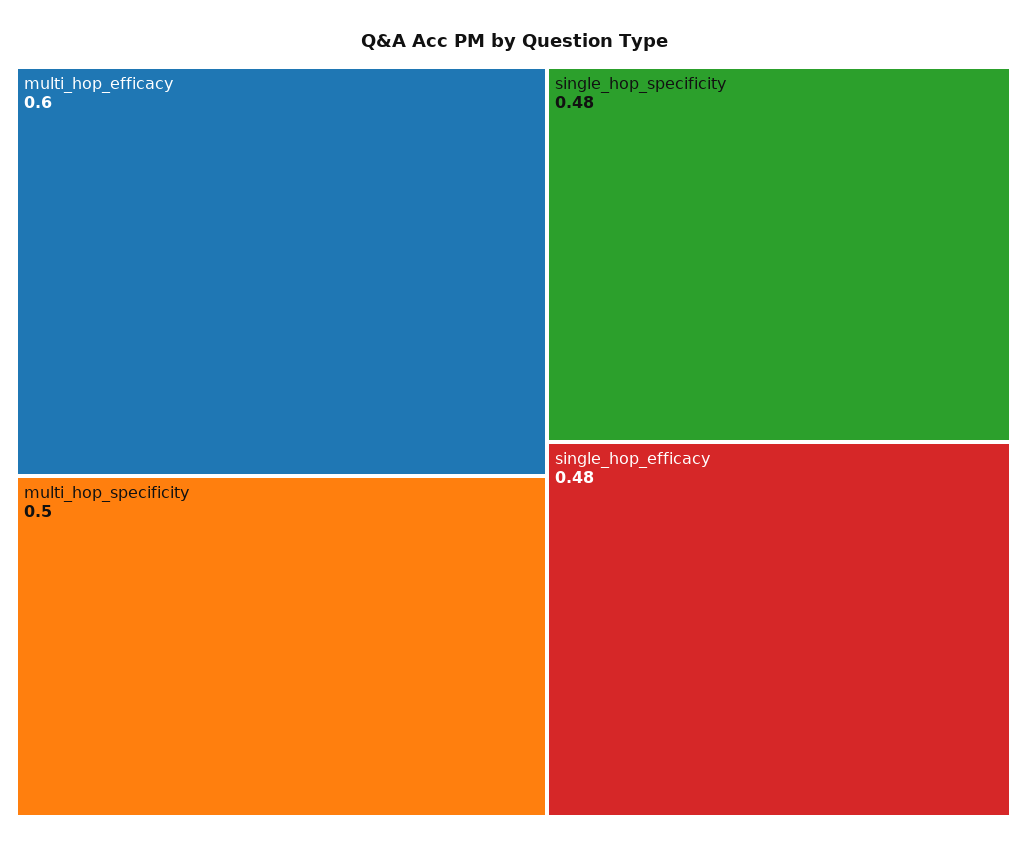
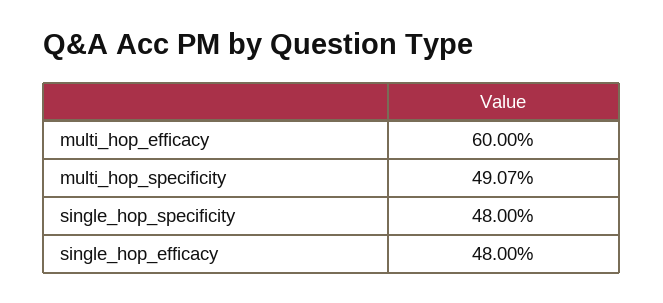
multi_hop_specificity: 0.5 -> 0.4907

